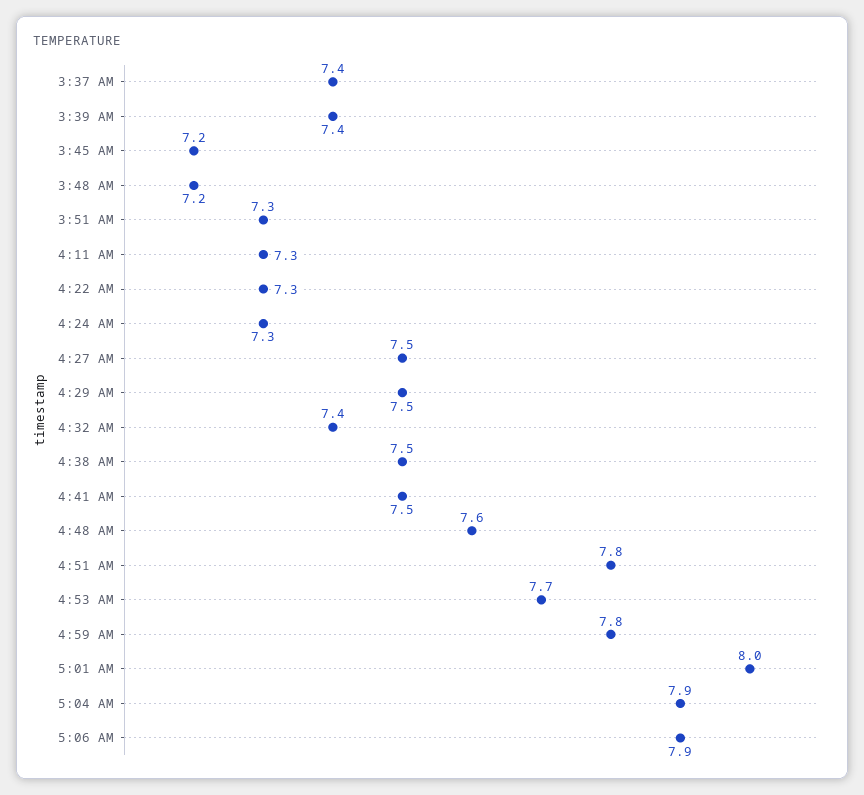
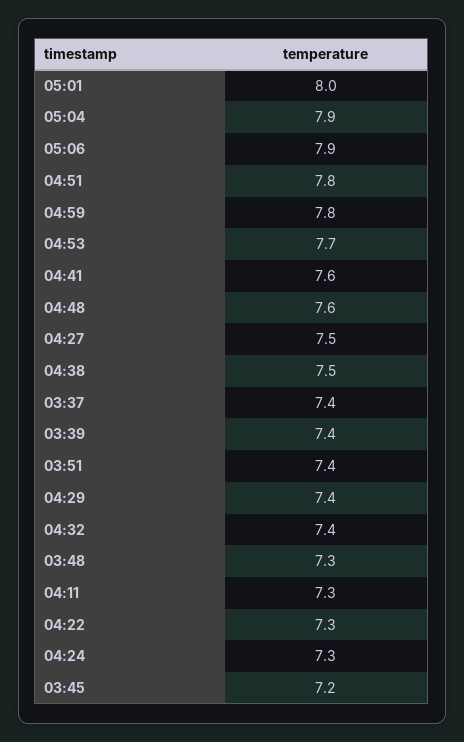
3:48 AM: 7.2 -> 7.3
3:51 AM: 7.3 -> 7.4
4:29 AM: 7.5 -> 7.4
4:41 AM: 7.5 -> 7.6

